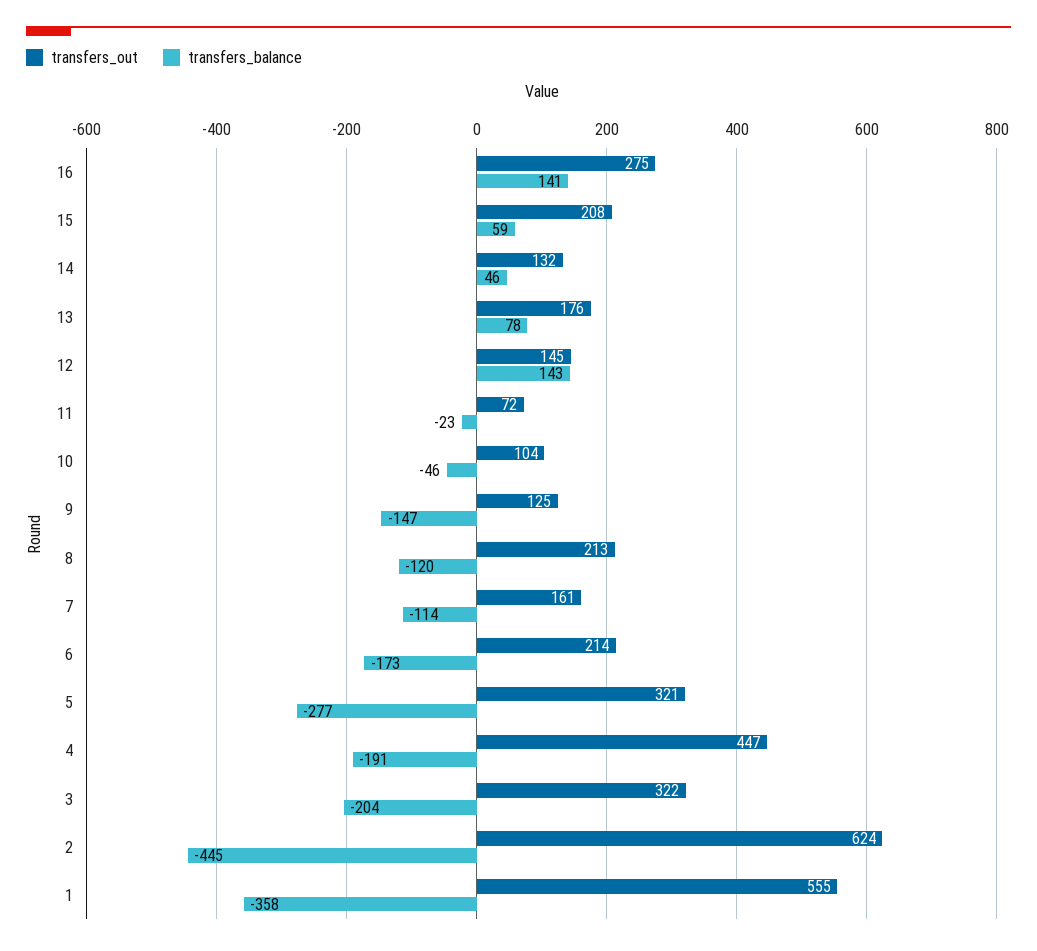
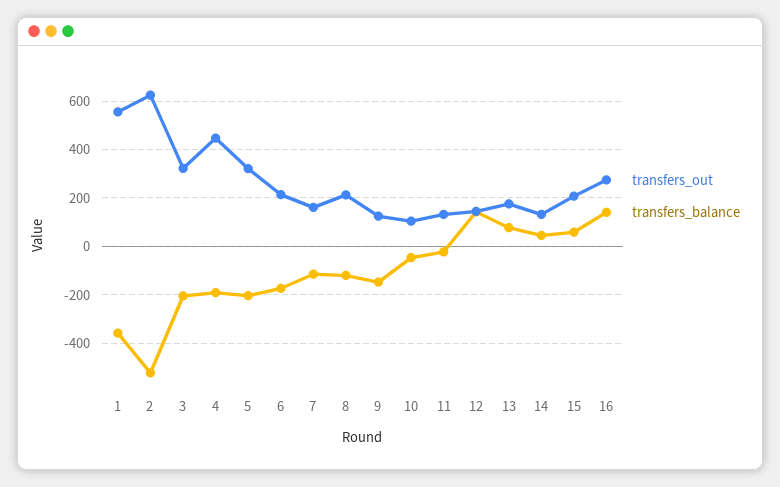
transfers_out, 11: 72 -> 125
transfers_balance, 5: -277 -> -200
transfers_balance, 2: -445 -> -525

